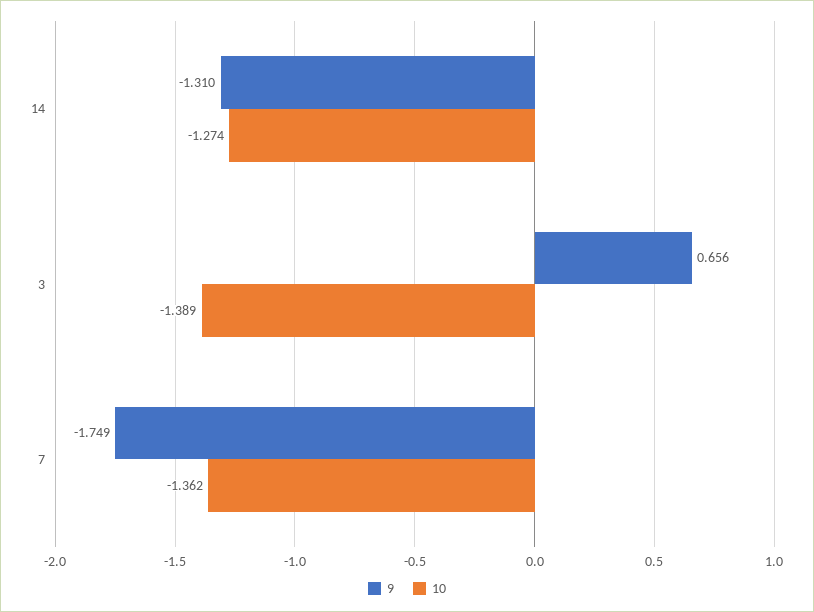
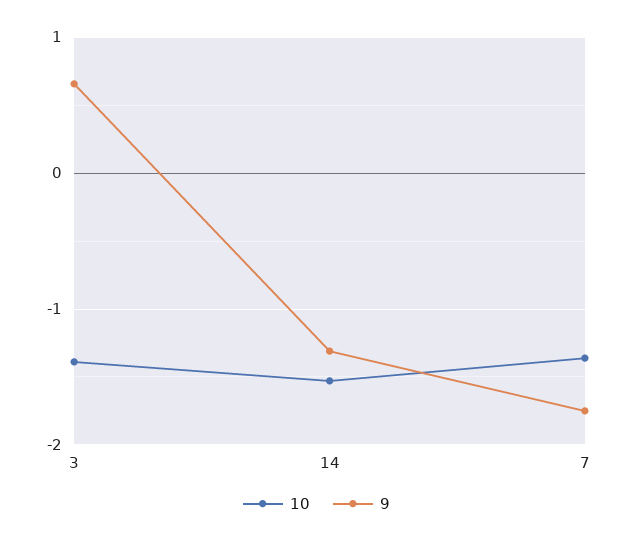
10, 14: -1.274 -> -1.5

